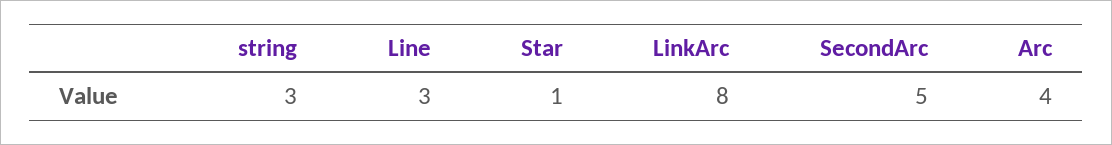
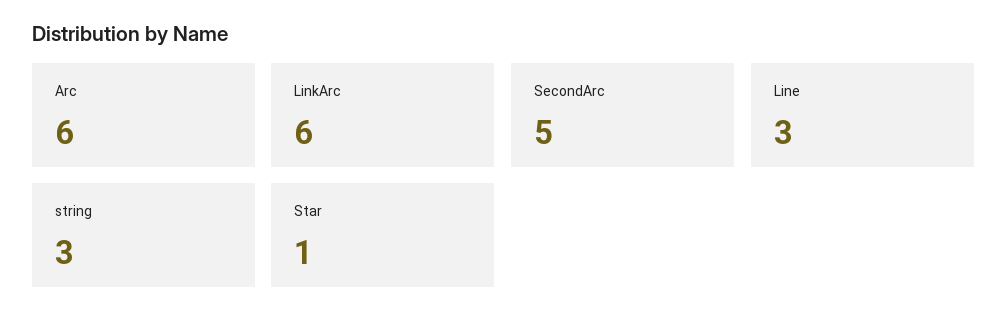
LinkArc: 8 -> 6
Arc: 4 -> 6

